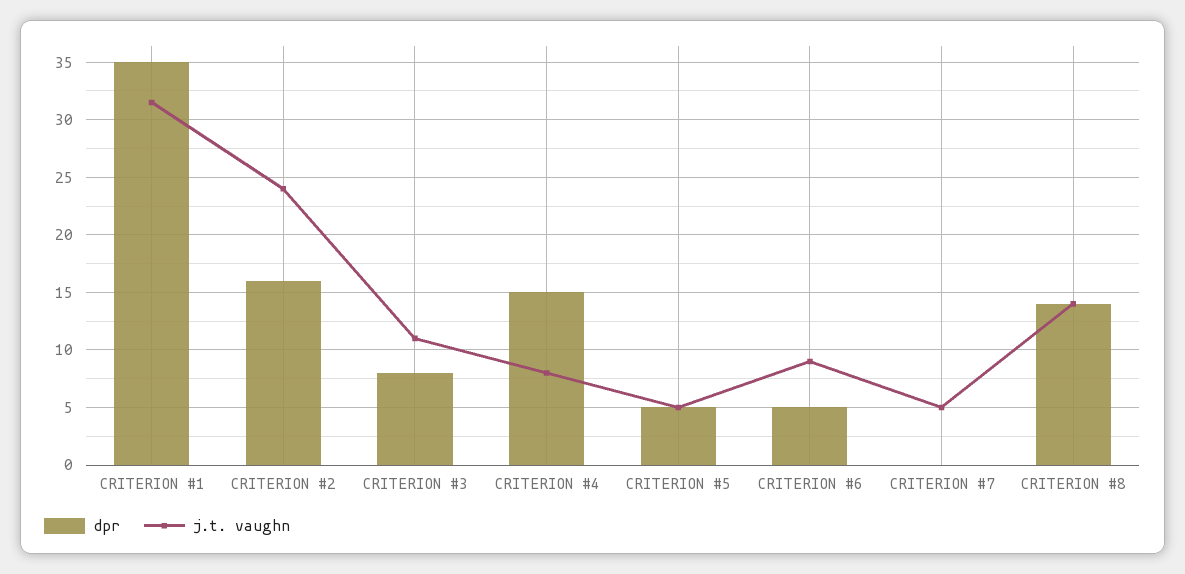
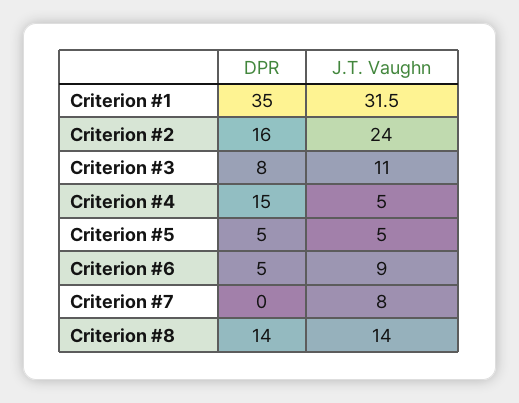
j.t. vaughn, CRITERION #4: 8 -> 5
j.t. vaughn, CRITERION #7: 5 -> 8

